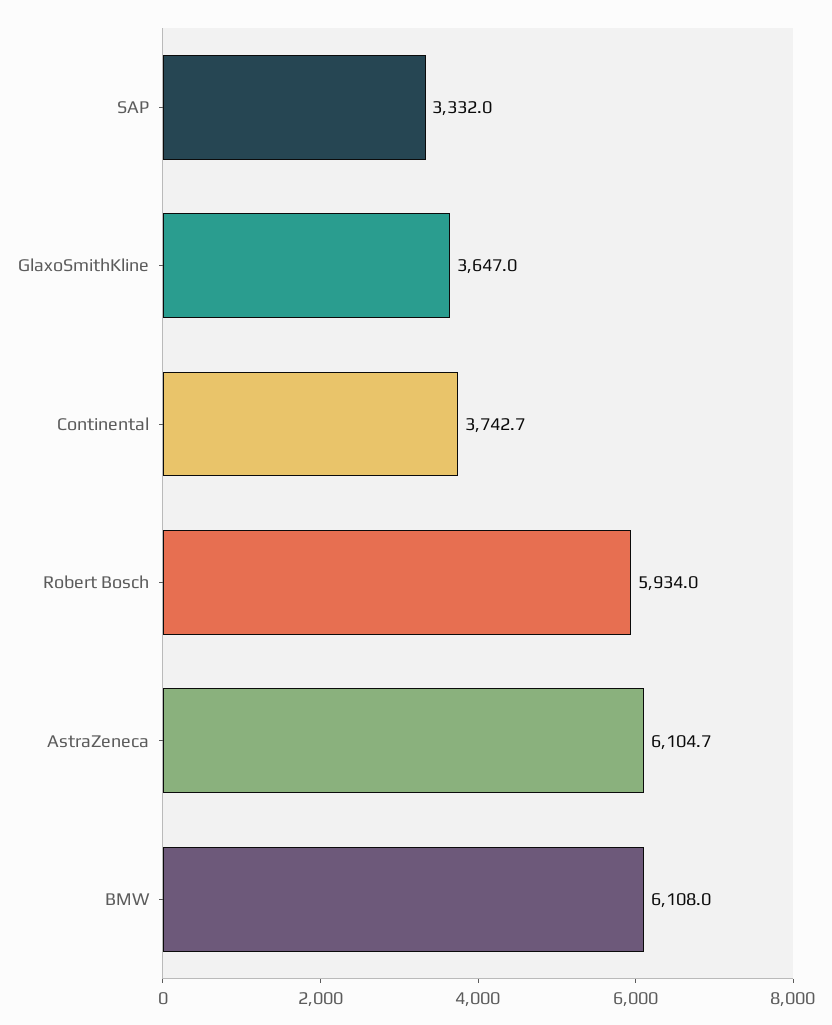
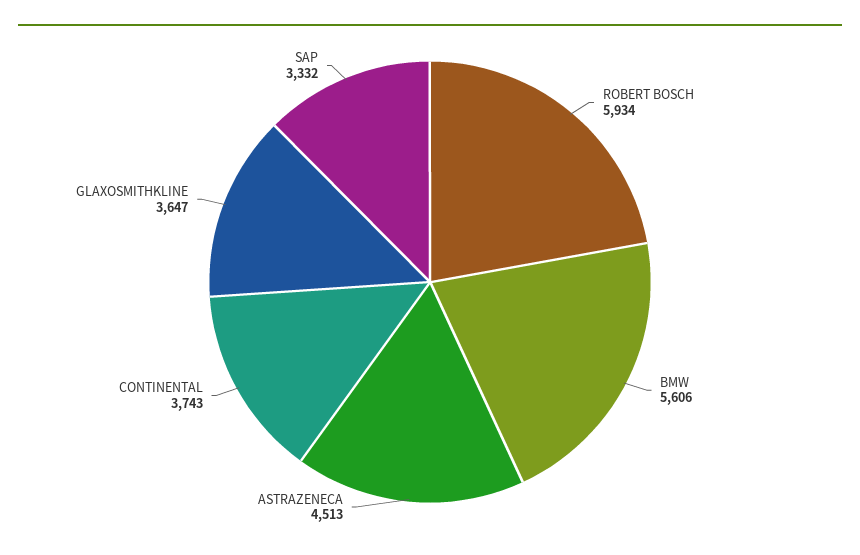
AstraZeneca: 6104.7 -> 4513
BMW: 6108 -> 5606

